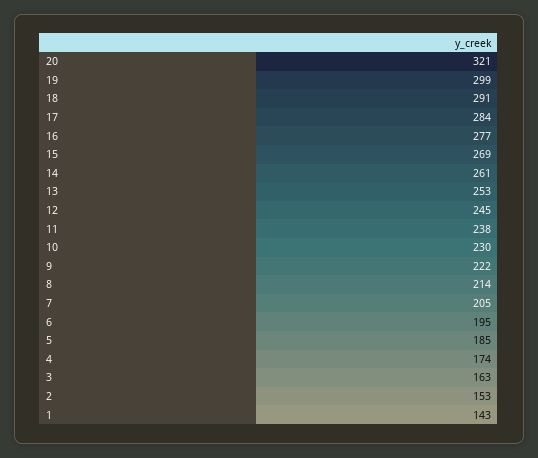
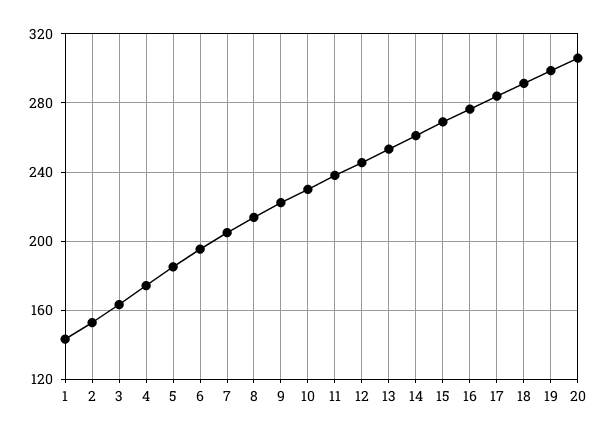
20: 321 -> 305

